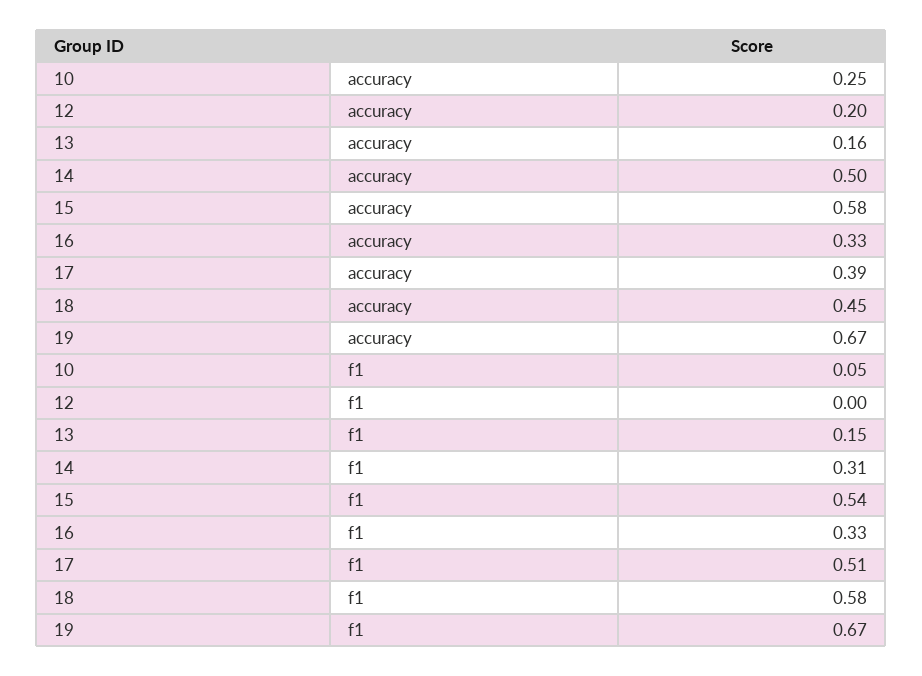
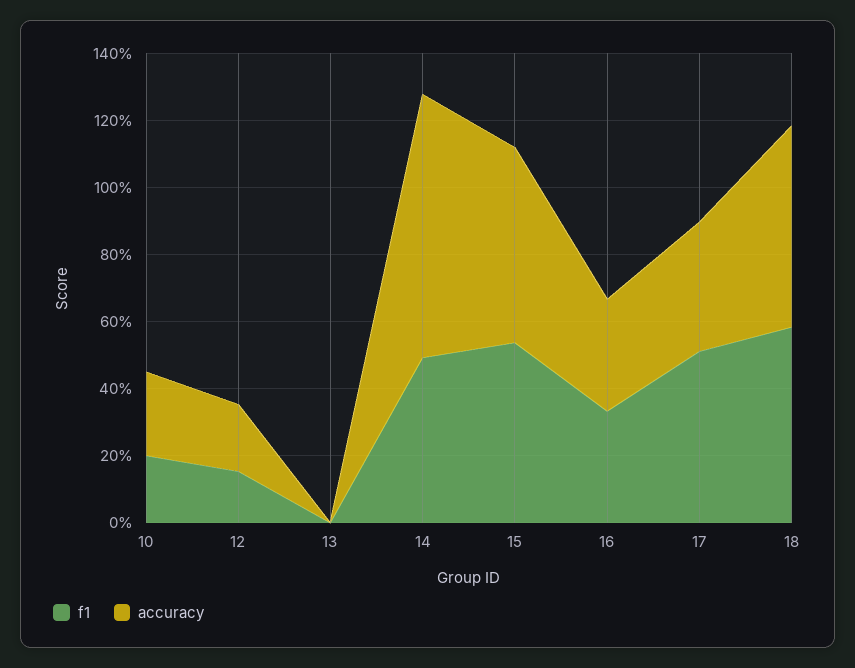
accuracy, 13: 0.16 -> 0
accuracy, 14: 0.5 -> 0.8
accuracy, 18: 0.45 -> 0.6
accuracy, 19: 0.67 -> none
f1, 10: 0.05 -> 0.2
f1, 12: 0 -> 0.15
f1, 13: 0.15 -> 0
f1, 14: 0.31 -> 0.5
f1, 19: 0.67 -> none

